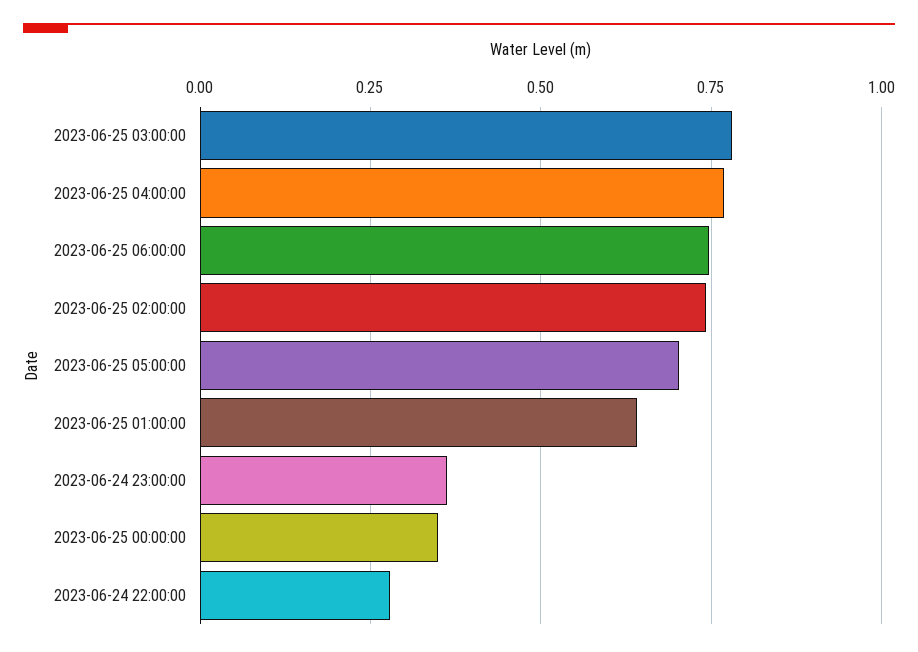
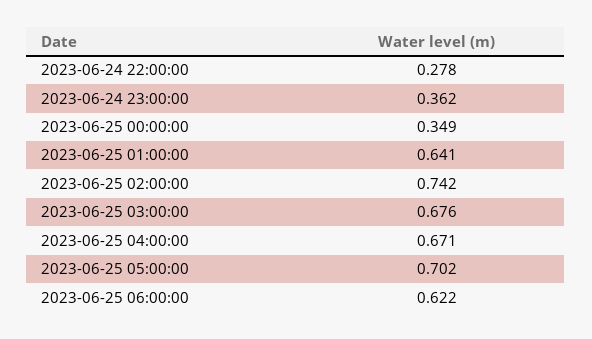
2023-06-25 03:00:00: 0.775 -> 0.676
2023-06-25 04:00:00: 0.775 -> 0.671
2023-06-25 06:00:00: 0.75 -> 0.622

